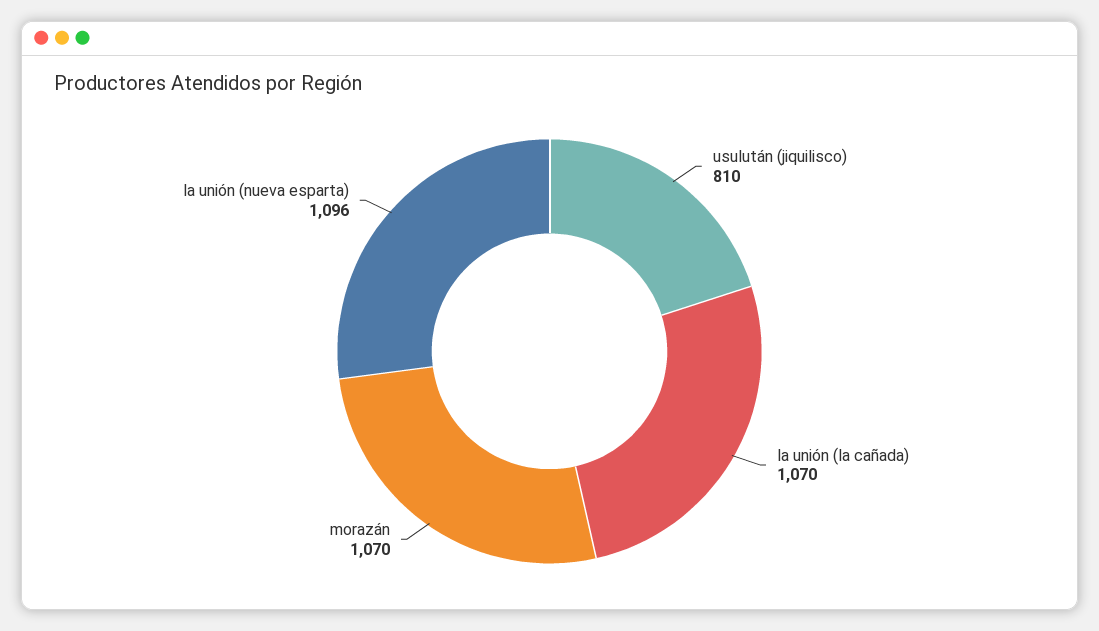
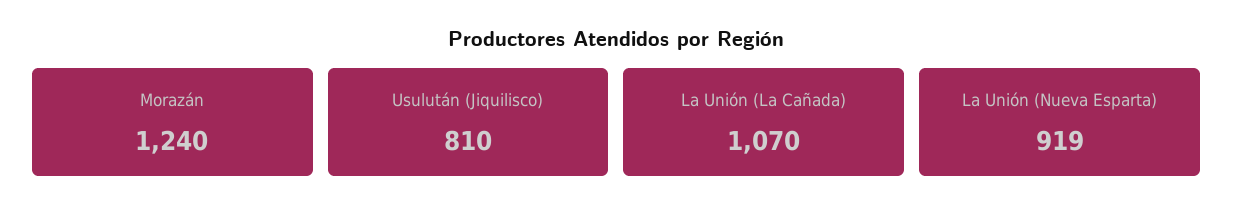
morazán: 1070 -> 1240
la unión (nueva esparta): 1096 -> 919

